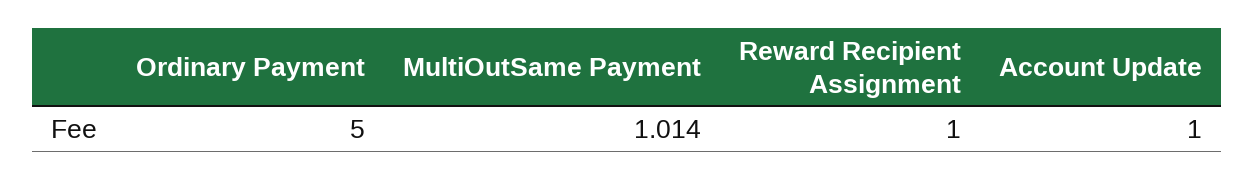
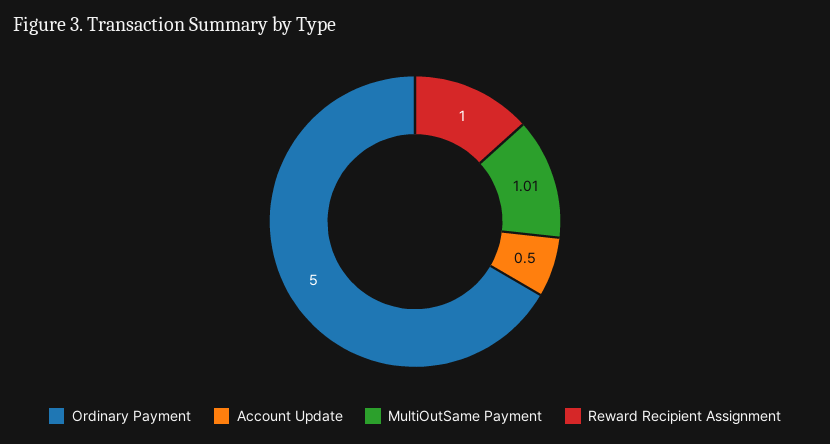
Account Update: 1 -> 0.5

